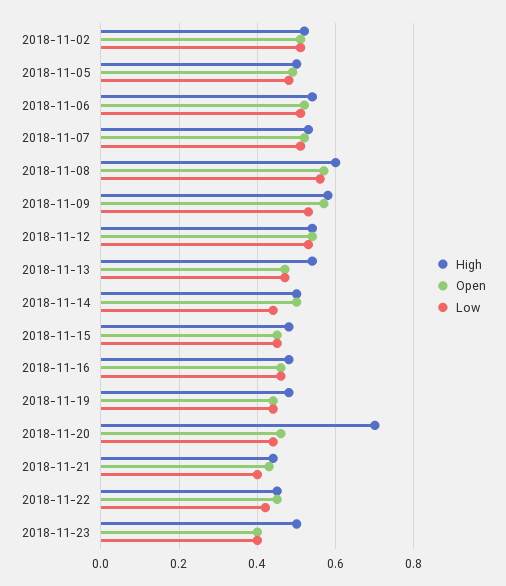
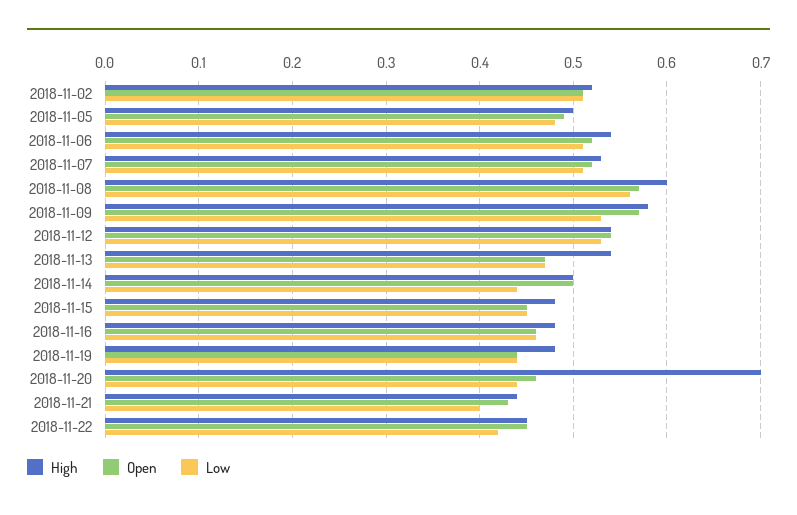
High, 2018-11-23: 0.5 -> none
Open, 2018-11-23: 0.4 -> none
Low, 2018-11-23: 0.4 -> none

